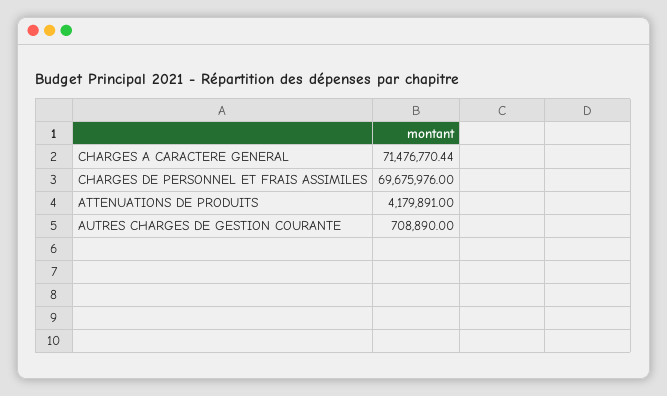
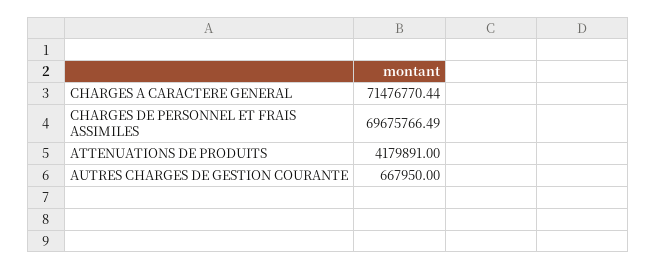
CHARGES DE PERSONNEL ET FRAIS ASSIMILES: 69675976 -> 69675766.49
AUTRES CHARGES DE GESTION COURANTE: 708890 -> 667950

